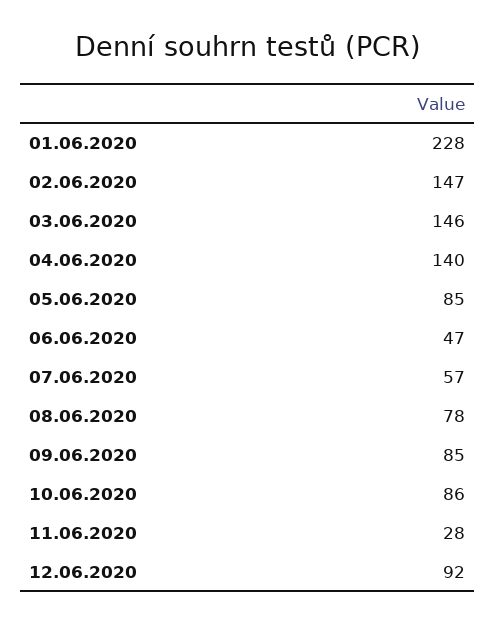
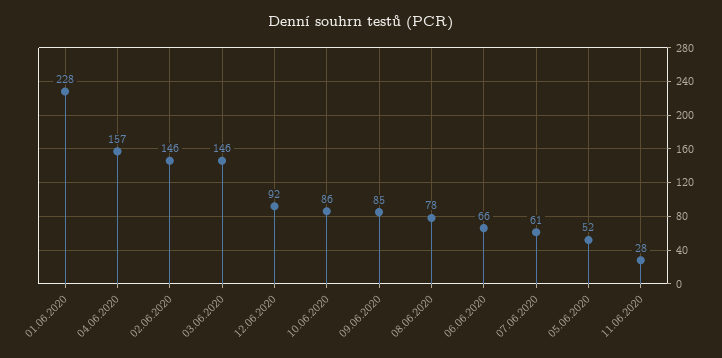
02.06.2020: 147 -> 146
04.06.2020: 140 -> 157
05.06.2020: 85 -> 52
06.06.2020: 47 -> 66
07.06.2020: 57 -> 61

